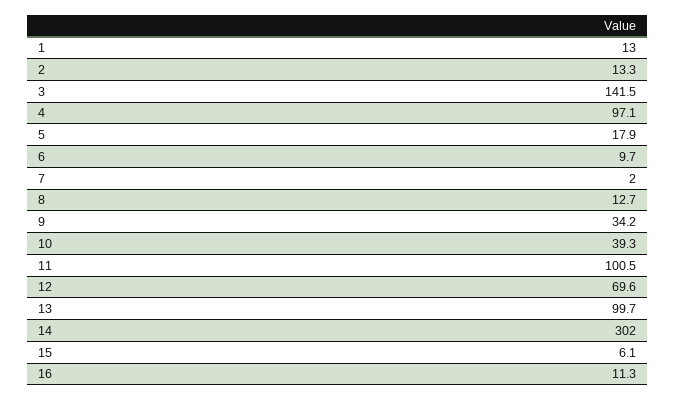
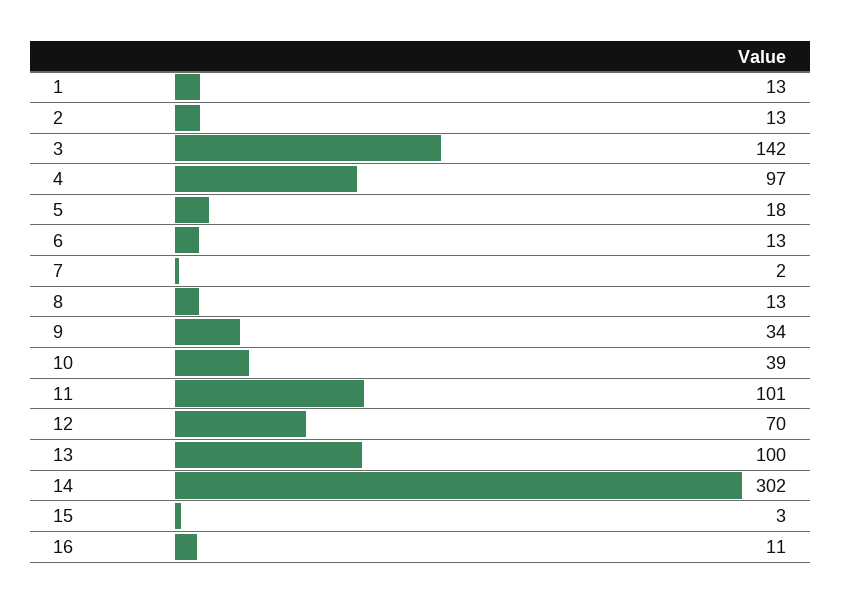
6: 9.7 -> 13
15: 6.1 -> 3

